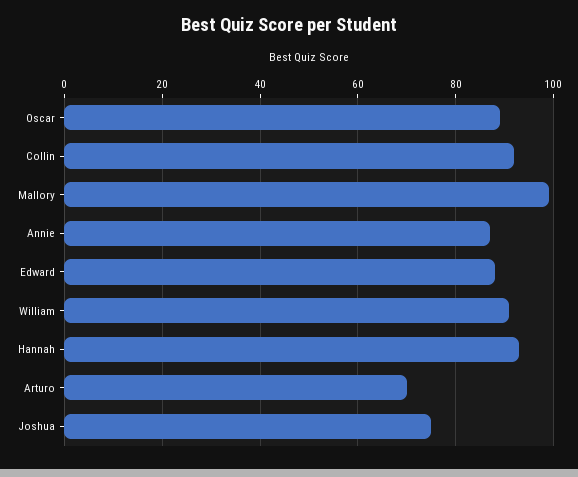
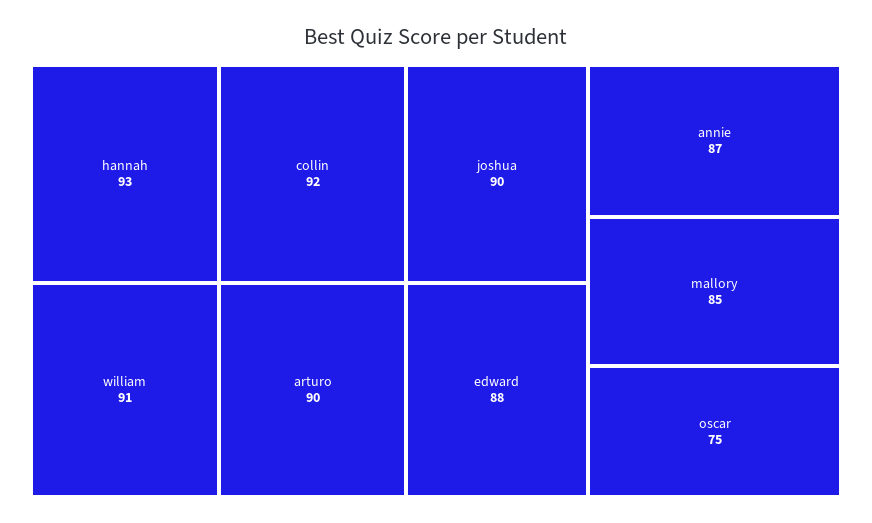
Oscar: 90 -> 75
Mallory: 100 -> 85
Arturo: 70 -> 90
Joshua: 75 -> 90

